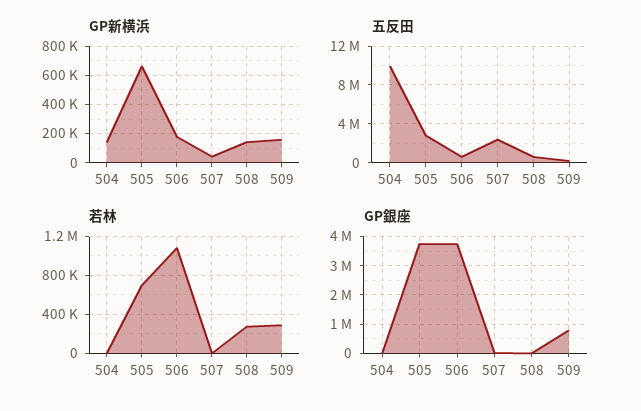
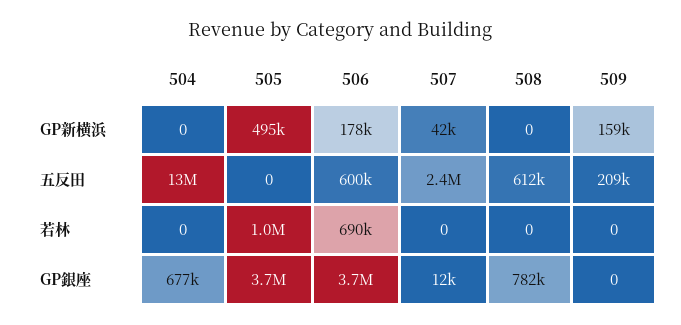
GP新横浜, 504: 150000 -> 0
GP新横浜, 505: 650000 -> 495000
GP新横浜, 508: 150000 -> 0
五反田, 504: 10000000 -> 13000000
五反田, 505: 3000000 -> 0
若林, 505: 700000 -> 1000000
若林, 506: 1100000 -> 690000
若林, 508: 300000 -> 0
若林, 509: 300000 -> 0
GP銀座, 504: 0 -> 677000
GP銀座, 508: 0 -> 782000
GP銀座, 509: 750000 -> 0

